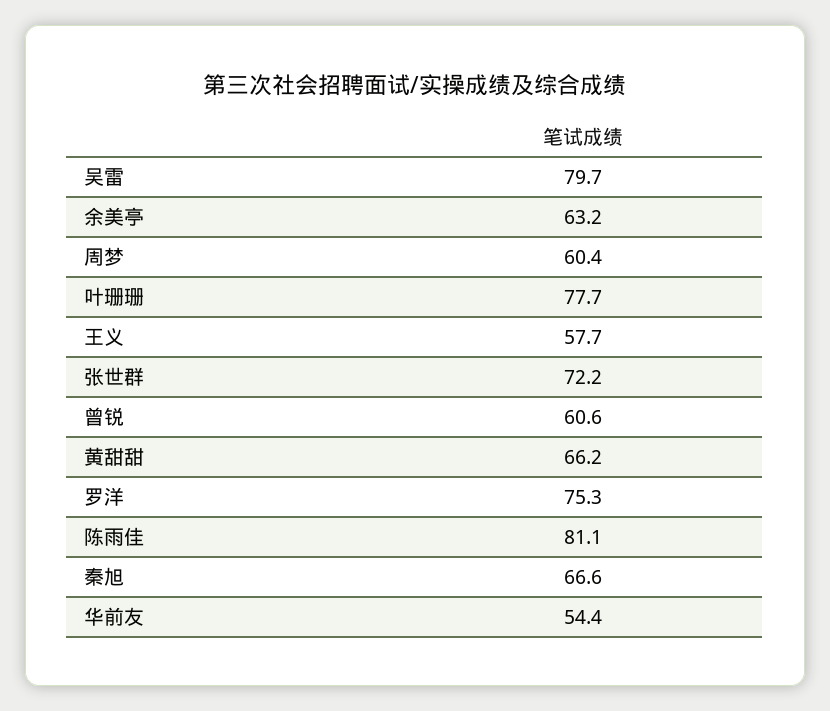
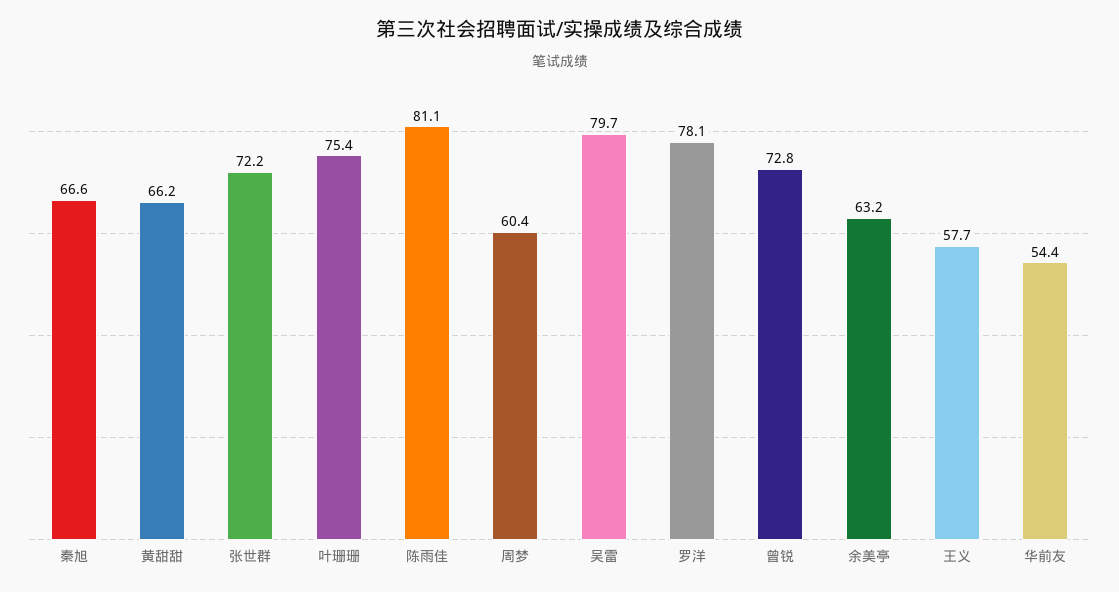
叶珊珊: 77.7 -> 75.4
曾锐: 60.6 -> 72.8
罗洋: 75.3 -> 78.1

